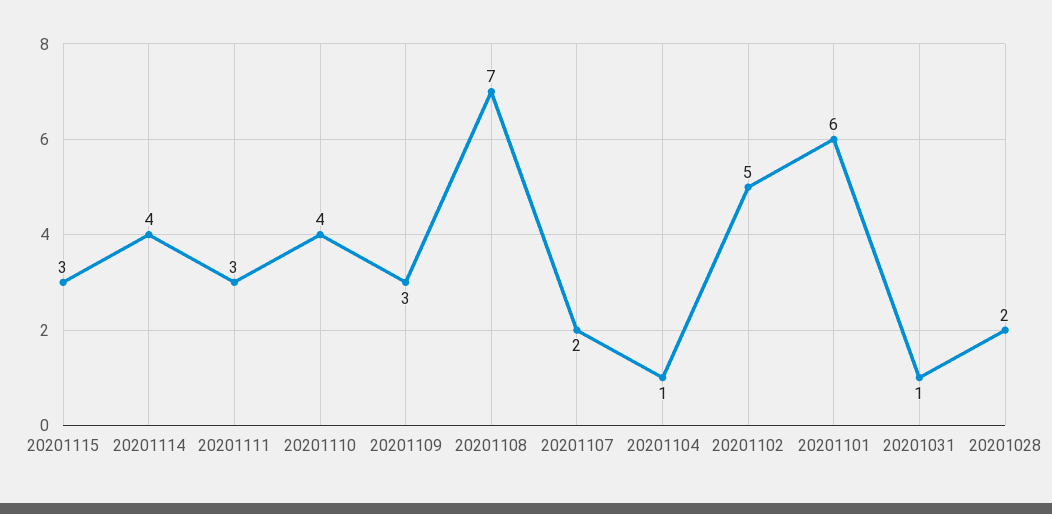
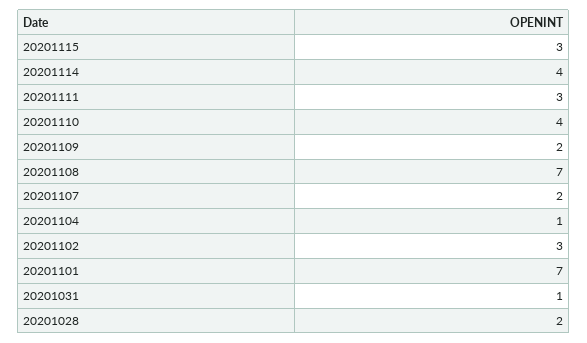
20201109: 3 -> 2
20201102: 5 -> 3
20201101: 6 -> 7

